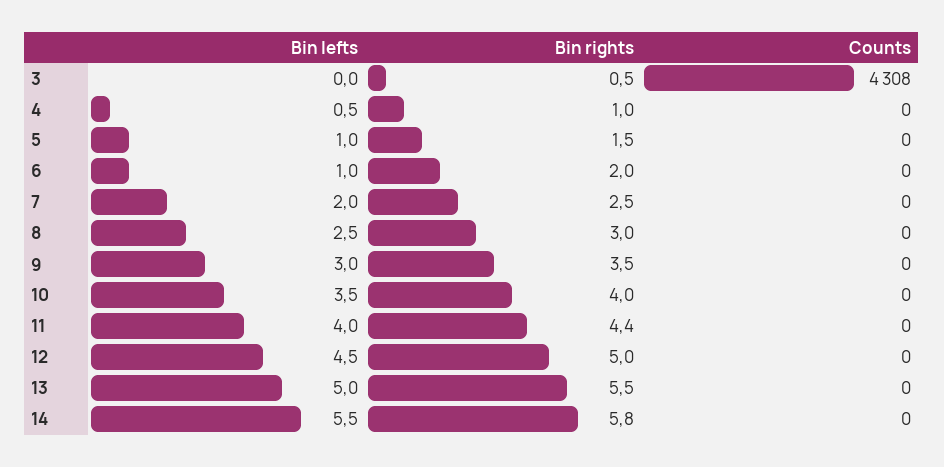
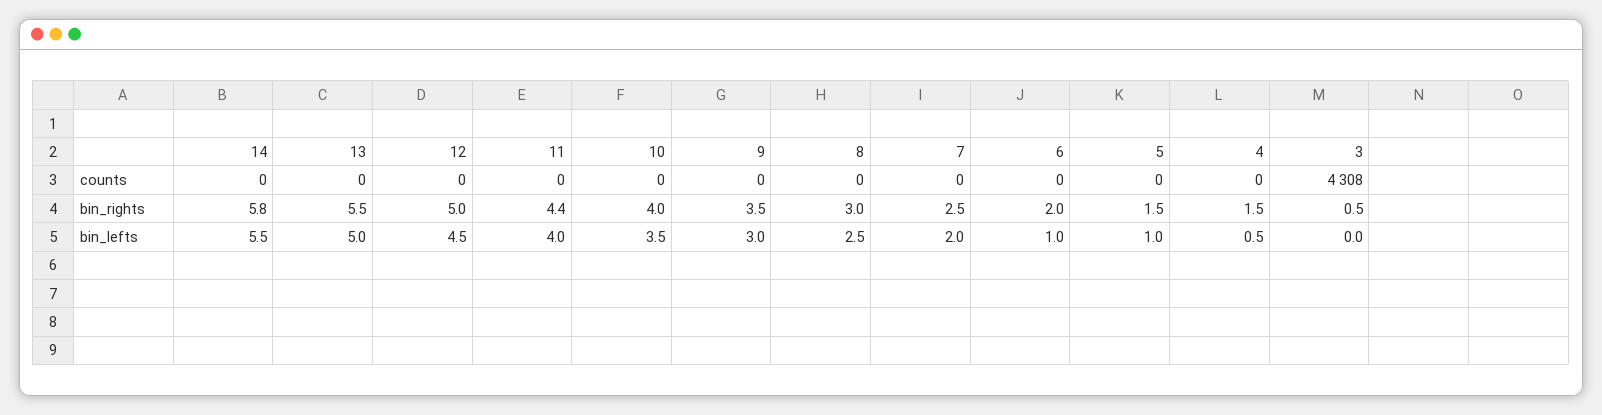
Bin rights, 4: 1 -> 1.5

